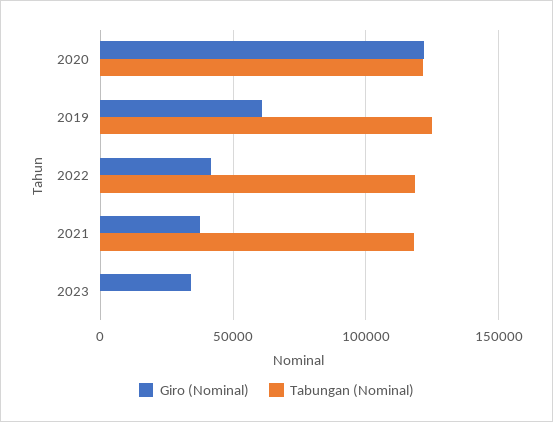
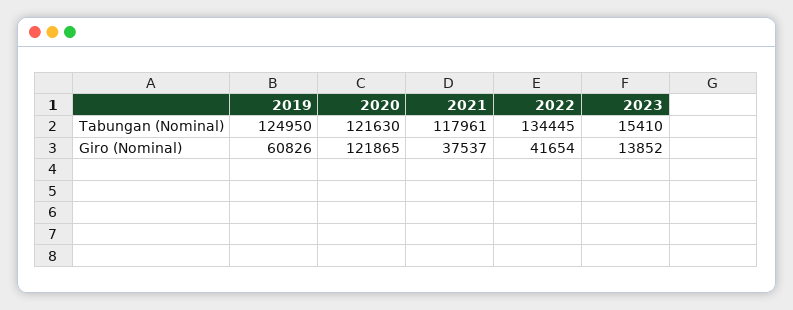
Tabungan (Nominal), 2022: 120000 -> 134445
Giro (Nominal), 2023: 35000 -> 13852
Tabungan (Nominal), 2023: 0 -> 15410

